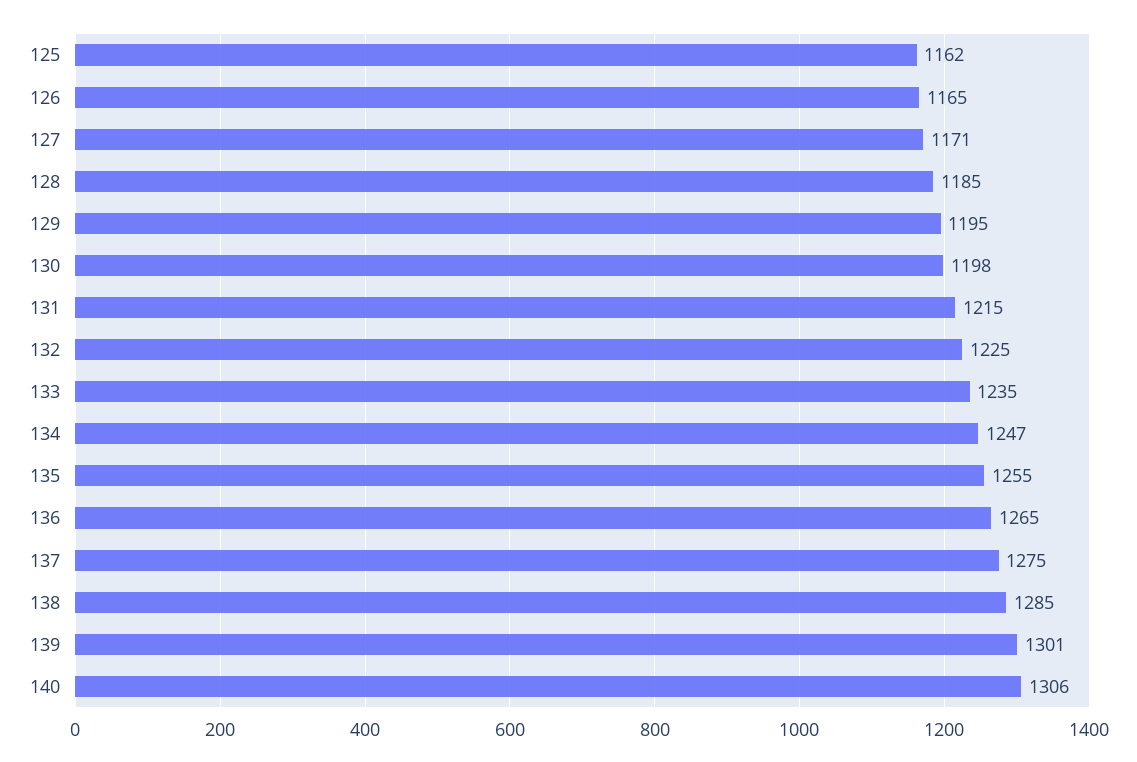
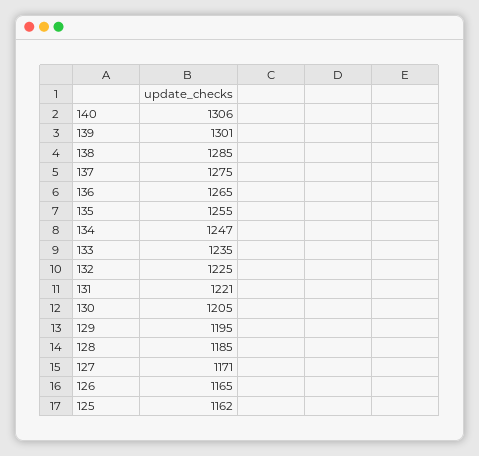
130: 1198 -> 1205
131: 1215 -> 1221

